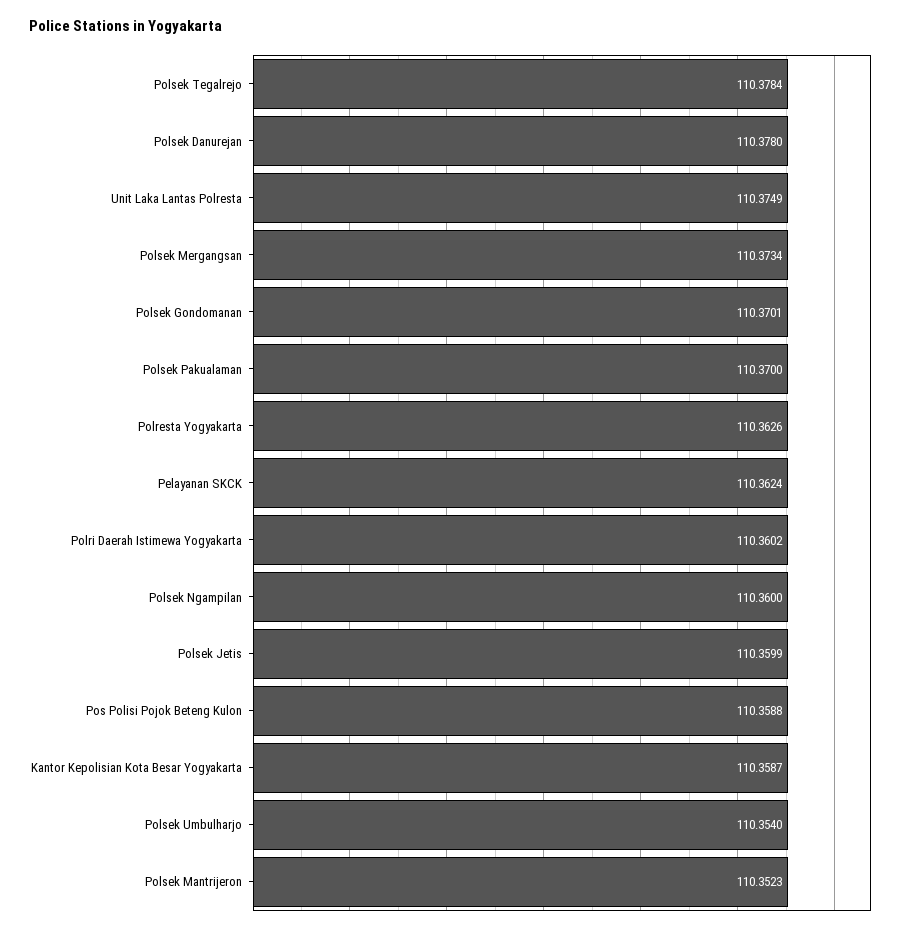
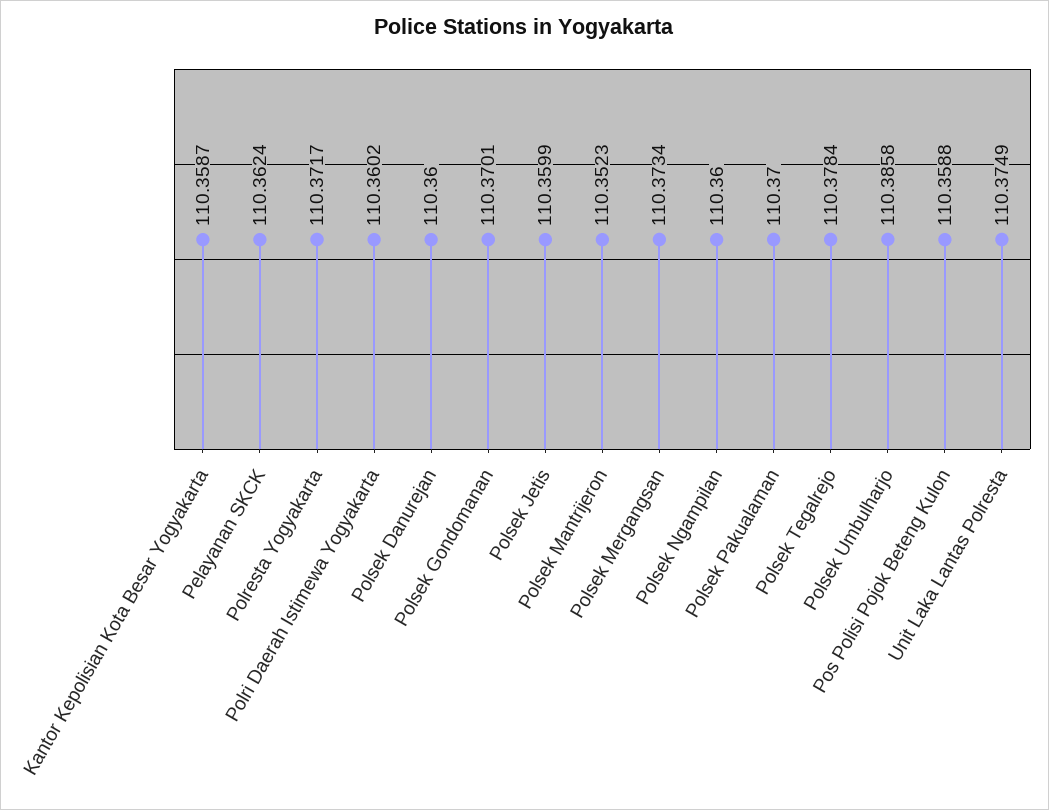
Polsek Danurejan: 110.378 -> 110.36
Polresta Yogyakarta: 110.3626 -> 110.3717
Polsek Umbulharjo: 110.354 -> 110.3858

